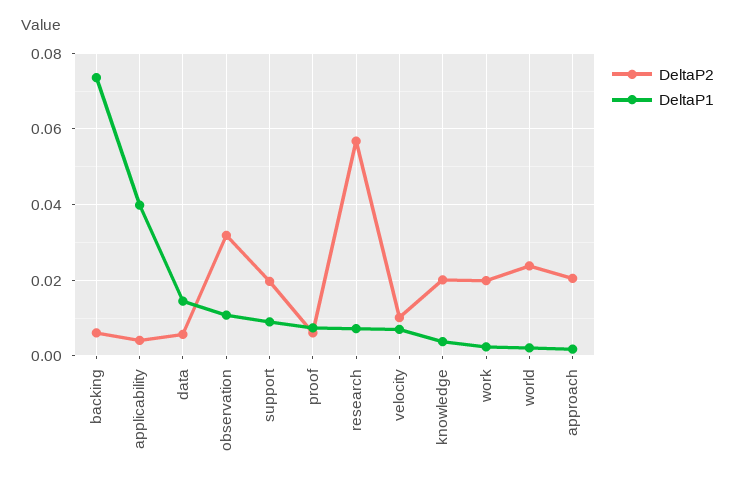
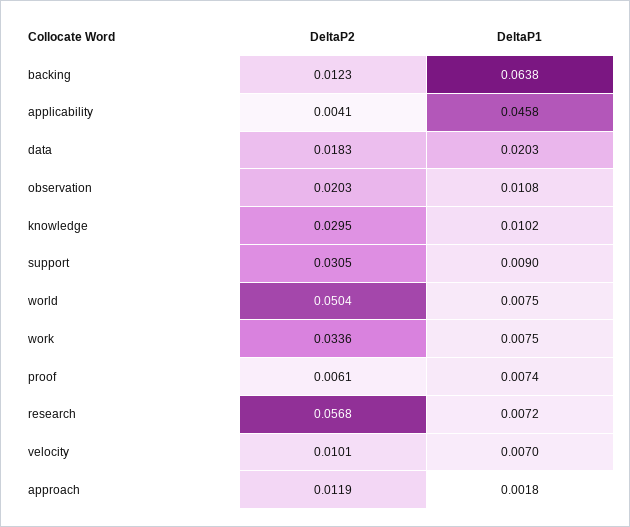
DeltaP2, backing: 0.006 -> 0.0123
DeltaP1, backing: 0.074 -> 0.0638
DeltaP1, applicability: 0.04 -> 0.0458
DeltaP2, data: 0.006 -> 0.0183
DeltaP1, data: 0.014 -> 0.0203
DeltaP2, observation: 0.032 -> 0.0203
DeltaP2, support: 0.02 -> 0.0305
DeltaP2, knowledge: 0.02 -> 0.0295
DeltaP1, knowledge: 0.004 -> 0.0102
DeltaP2, work: 0.02 -> 0.0336
DeltaP1, work: 0.002 -> 0.0075
DeltaP2, world: 0.024 -> 0.0504
DeltaP1, world: 0.002 -> 0.0075
DeltaP2, approach: 0.02 -> 0.0119

